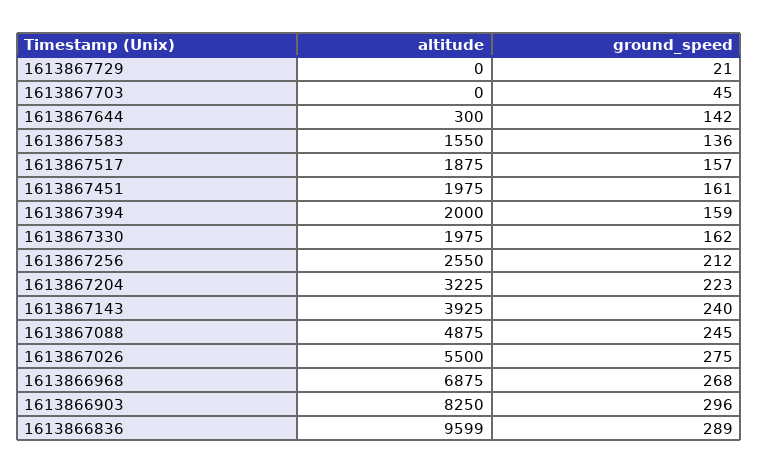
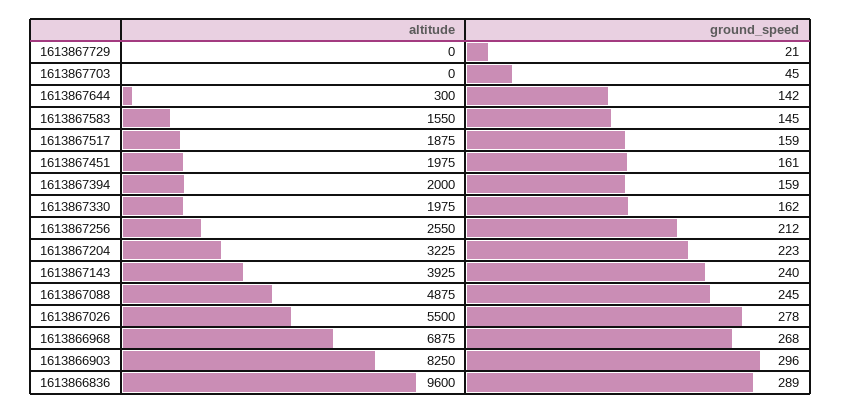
ground_speed, 1613867583: 136 -> 145
ground_speed, 1613867517: 157 -> 159
ground_speed, 1613867026: 275 -> 278
altitude, 1613866836: 9599 -> 9600

